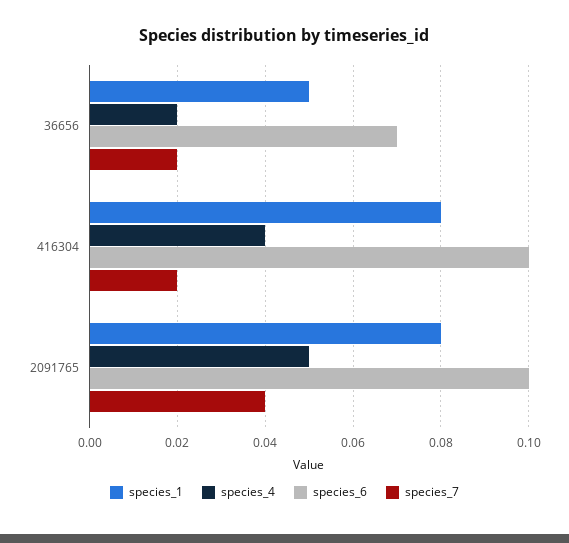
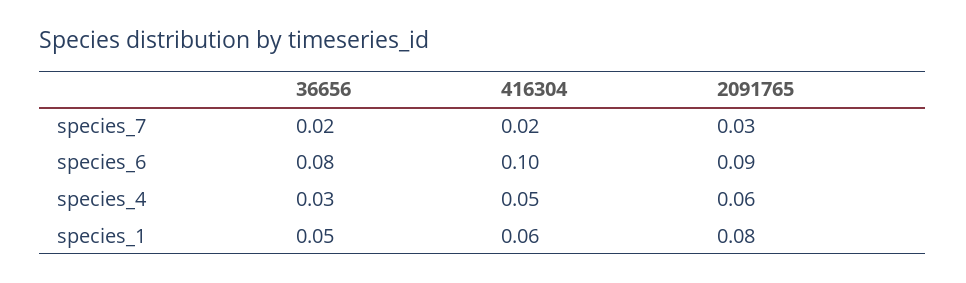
species_4, 36656: 0.02 -> 0.03
species_6, 36656: 0.07 -> 0.08
species_1, 416304: 0.08 -> 0.06
species_4, 416304: 0.04 -> 0.05
species_4, 2091765: 0.05 -> 0.06
species_6, 2091765: 0.1 -> 0.09
species_7, 2091765: 0.04 -> 0.03

